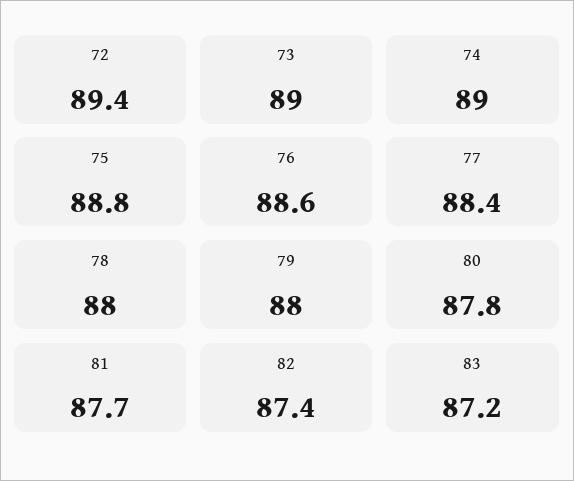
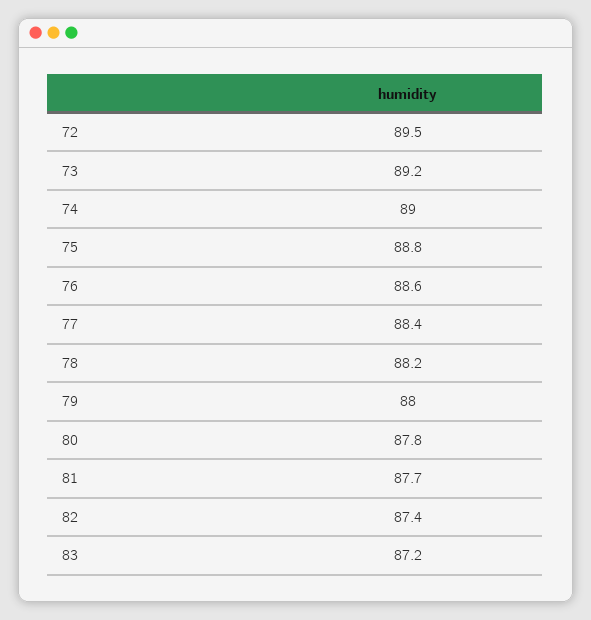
72: 89.4 -> 89.5
73: 89 -> 89.2
78: 88 -> 88.2

